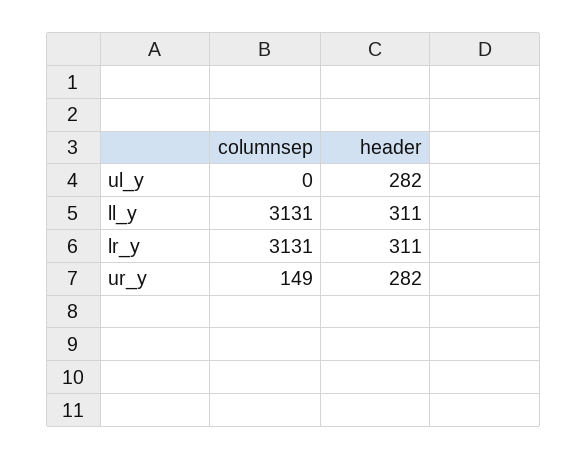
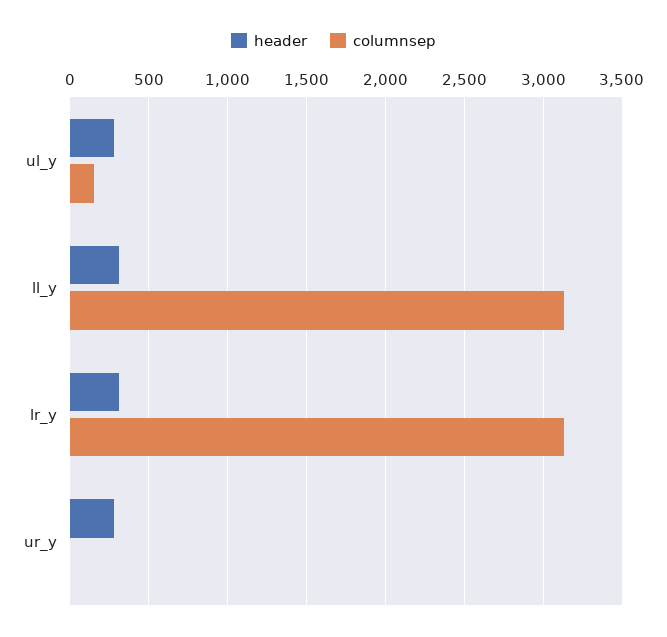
columnsep, ul_y: 0 -> 150
columnsep, ur_y: 149 -> 0

